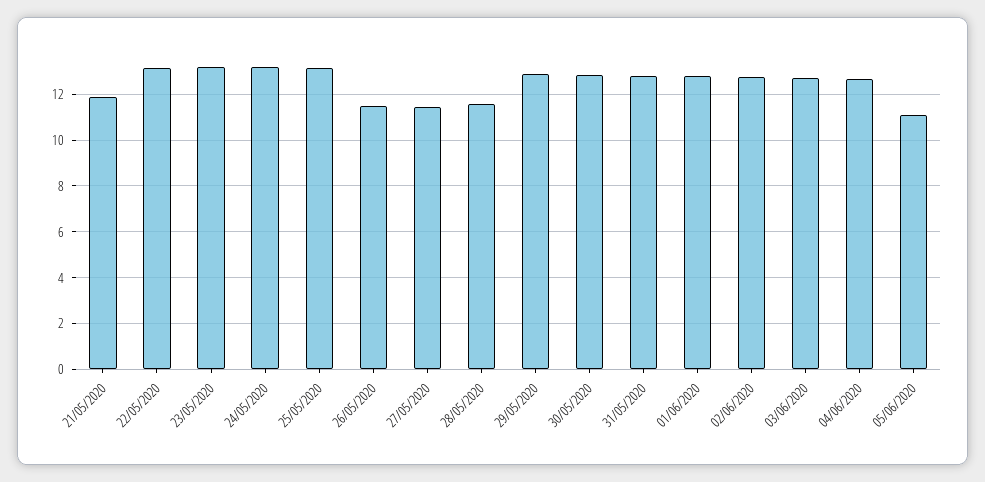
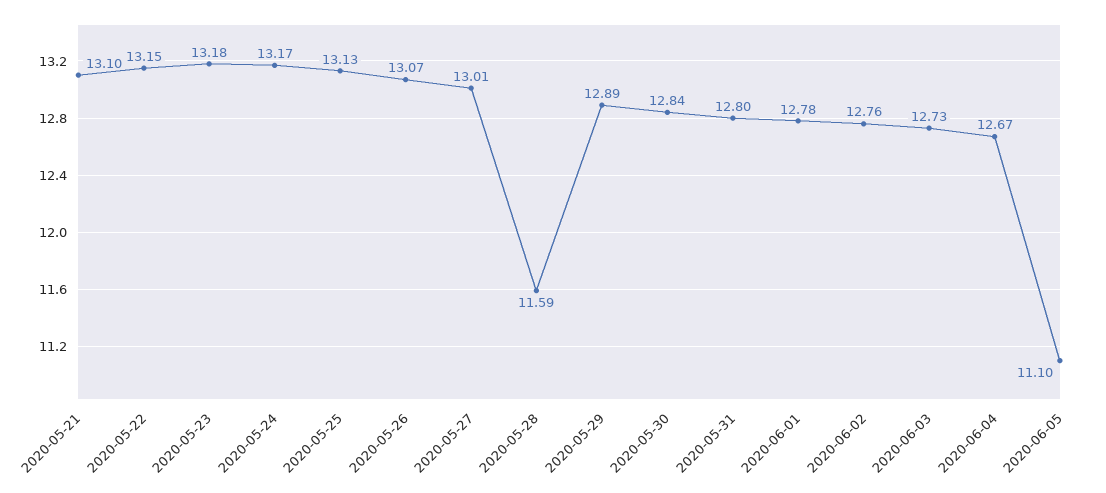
21/05/2020: 12 -> 13.1
26/05/2020: 11.5 -> 13.07
27/05/2020: 11.5 -> 13.01

